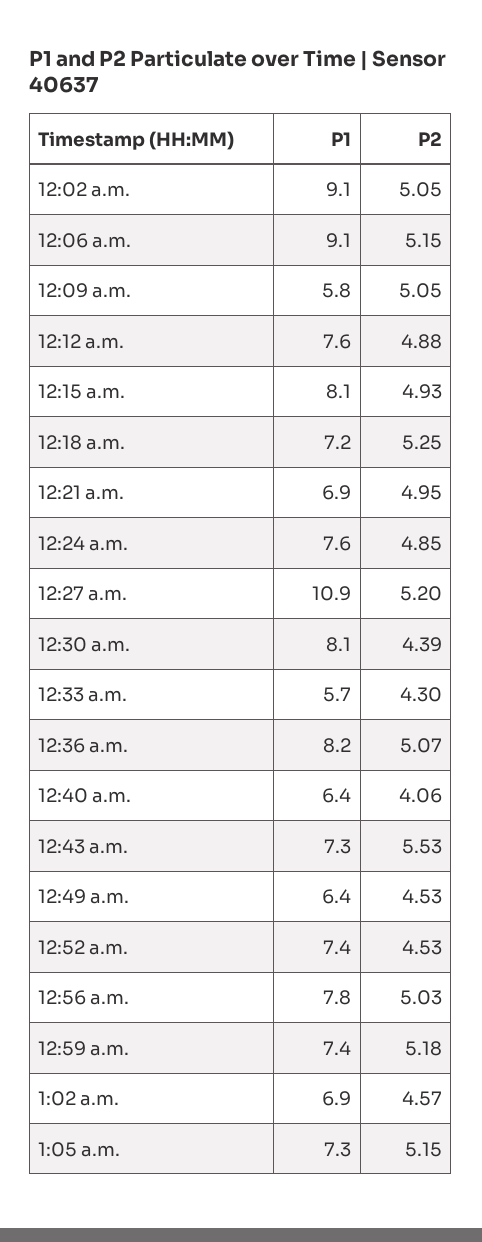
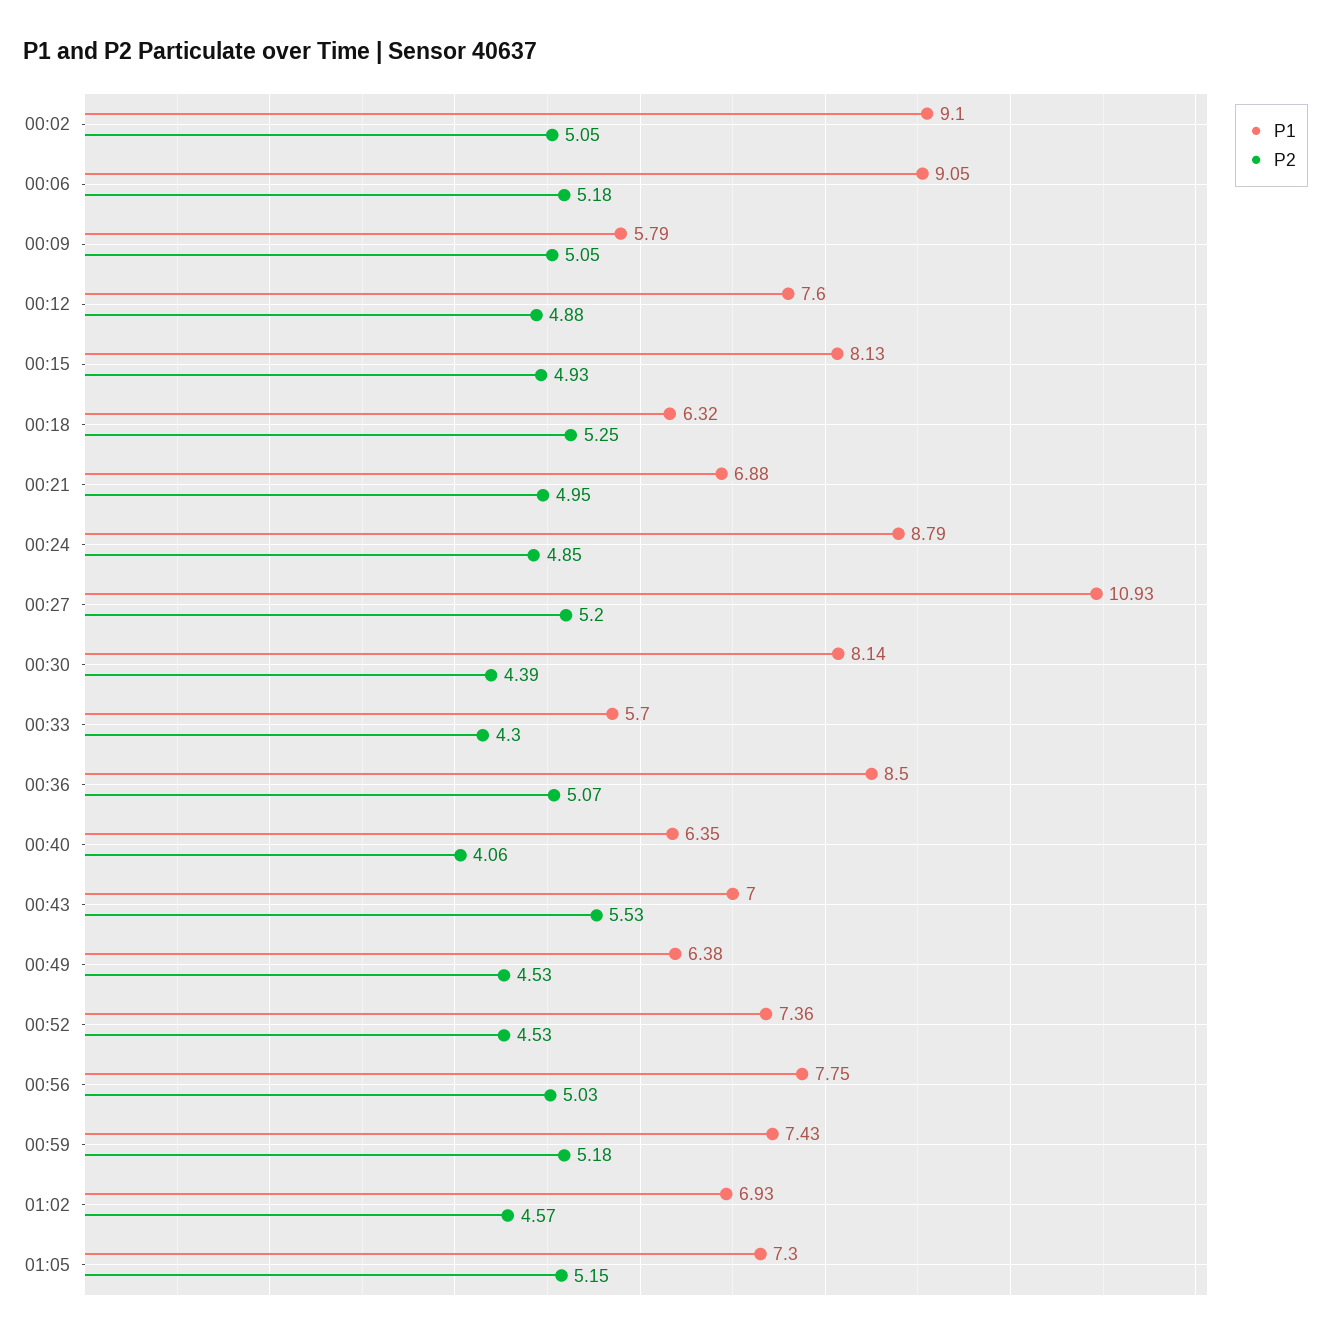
P2, 12:06 a.m.: 5.15 -> 5.18
P1, 12:18 a.m.: 7.2 -> 6.32
P1, 12:24 a.m.: 7.6 -> 8.79
P1, 12:36 a.m.: 8.2 -> 8.5
P1, 12:43 a.m.: 7.3 -> 7

